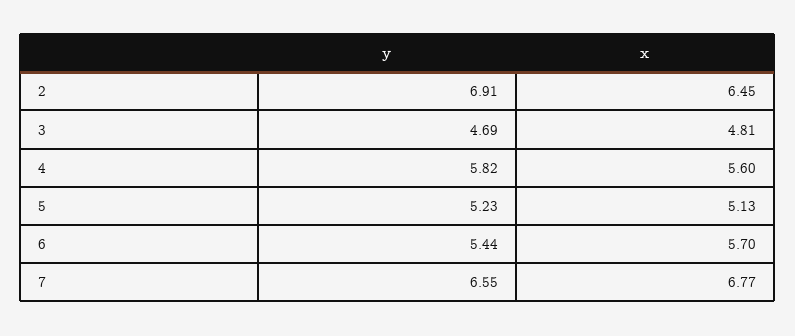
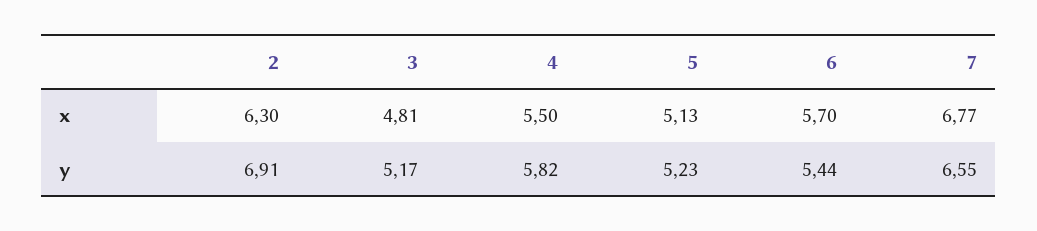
x, 2: 6.45 -> 6.3
y, 3: 4.69 -> 5.17
x, 4: 5.6 -> 5.5

